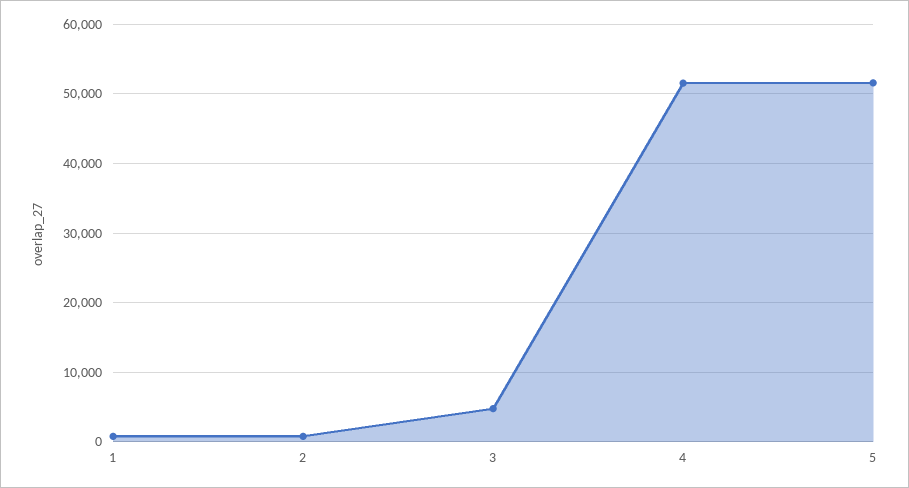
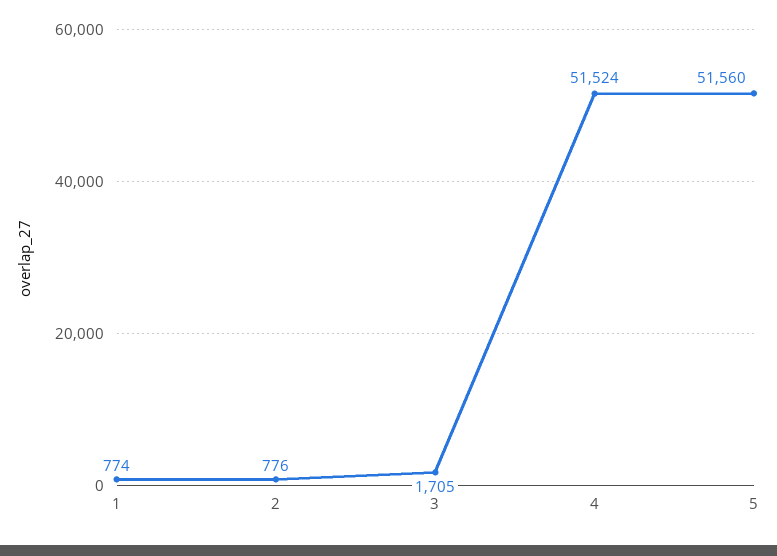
3: 5000 -> 1705

